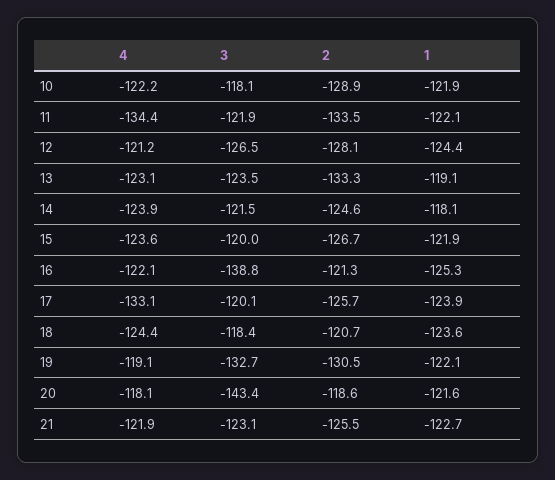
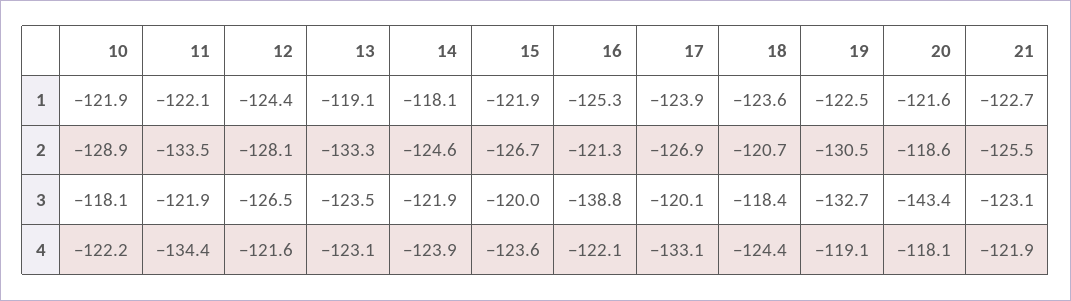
4, 12: -121.2 -> -121.6
3, 14: -121.5 -> -121.9
2, 17: -125.7 -> -126.9
1, 19: -122.1 -> -122.5

